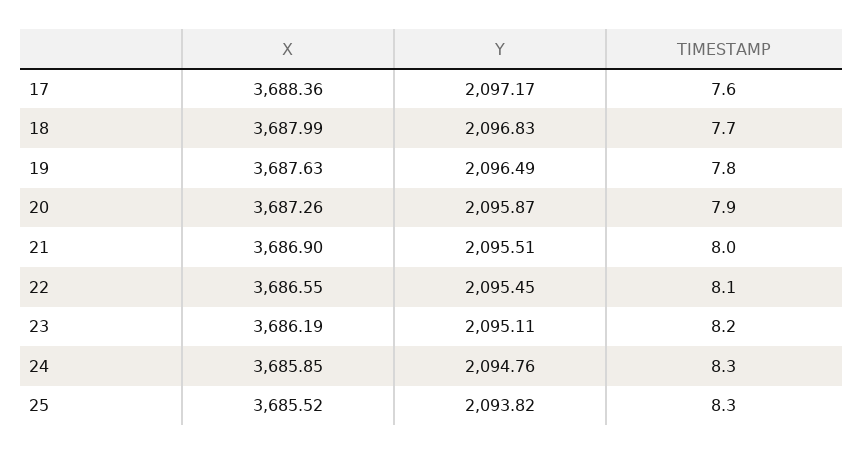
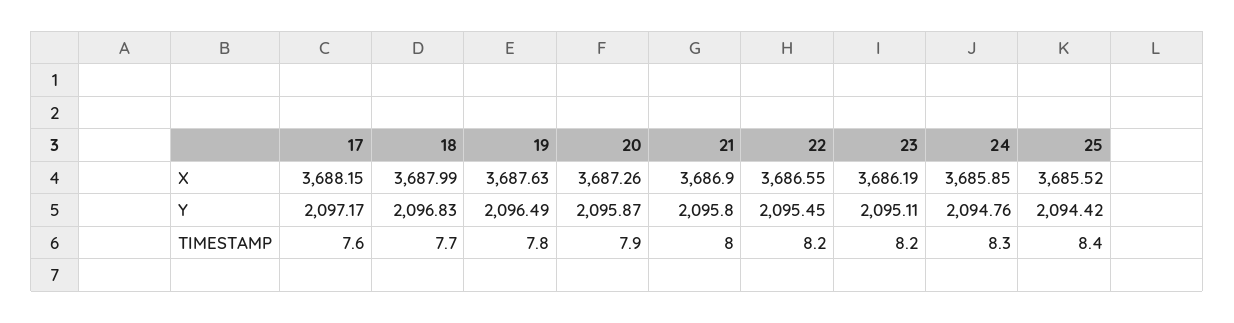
X, 17: 3688.36 -> 3688.15
Y, 21: 2095.51 -> 2095.8
TIMESTAMP, 22: 8.1 -> 8.2
Y, 25: 2093.82 -> 2094.42
TIMESTAMP, 25: 8.3 -> 8.4

